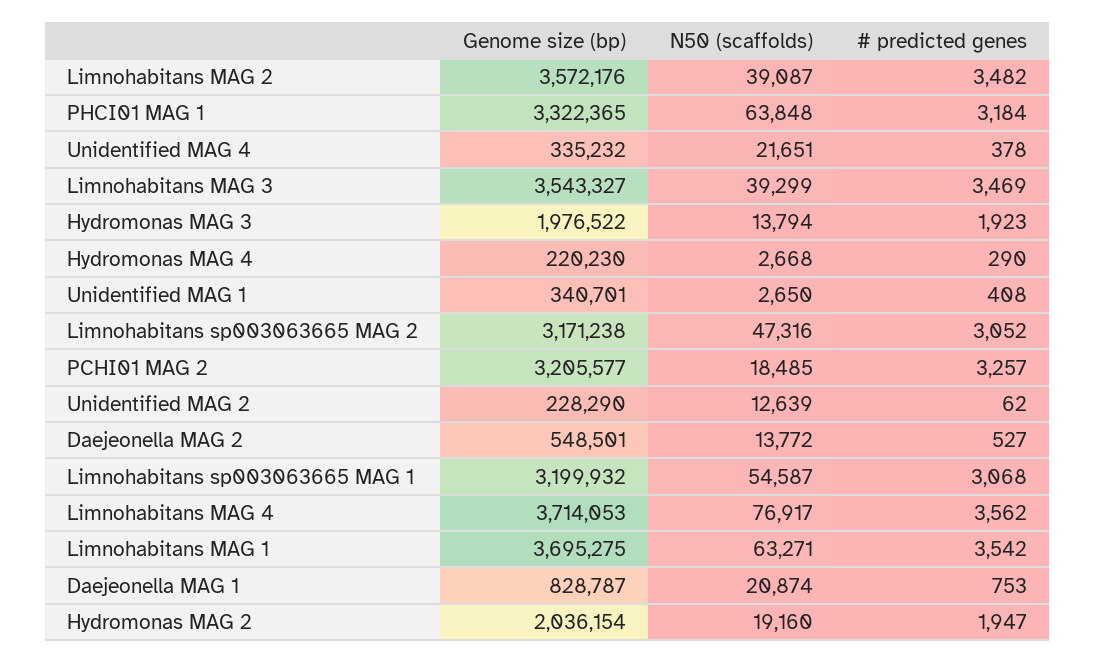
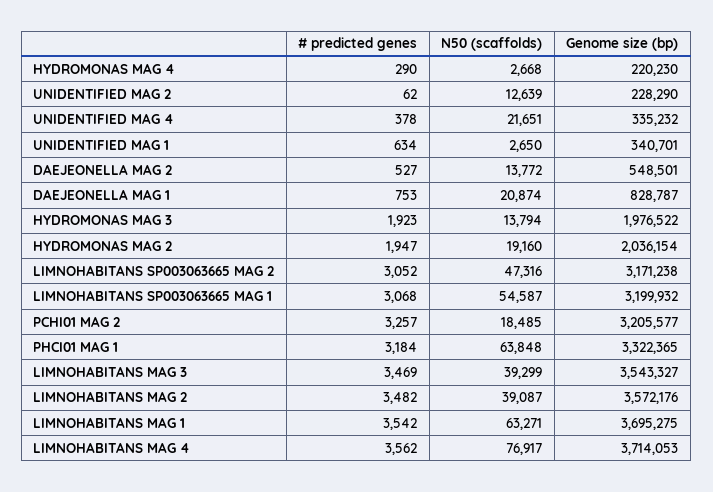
# predicted genes, Unidentified MAG 1: 408 -> 634

